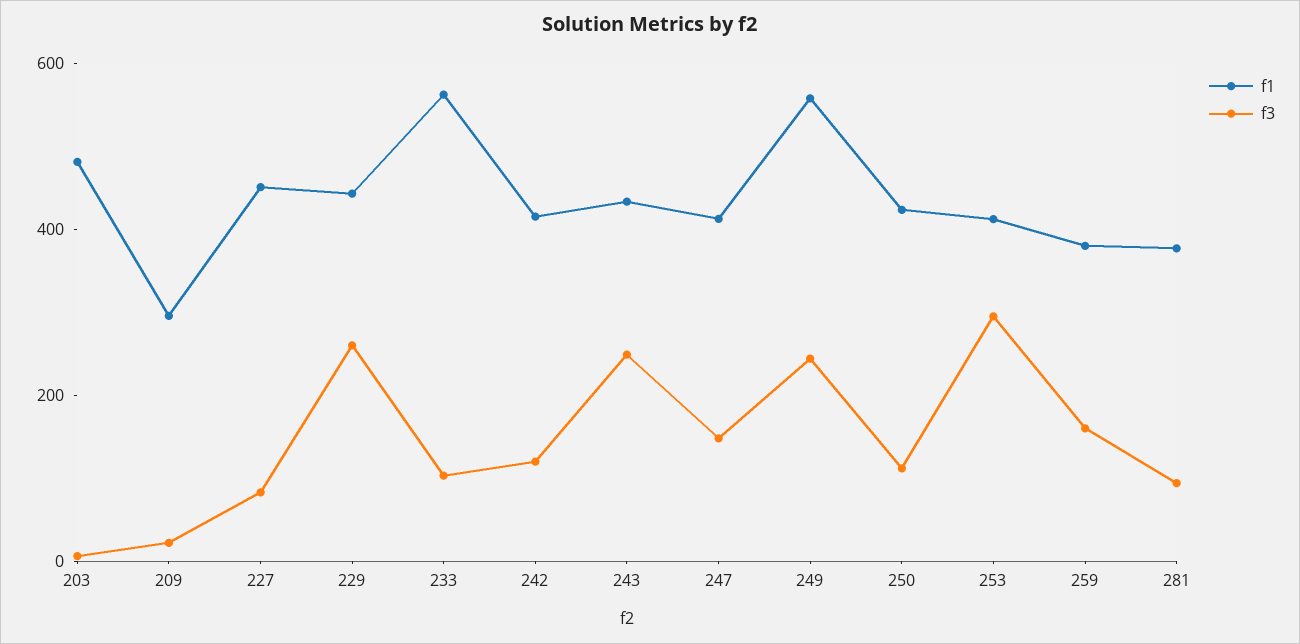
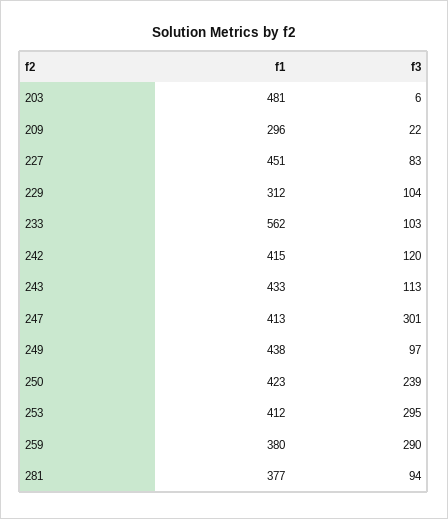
f1, 229: 450 -> 312
f3, 229: 250 -> 104
f3, 243: 250 -> 113
f3, 247: 150 -> 301
f1, 249: 550 -> 438
f3, 249: 250 -> 97
f3, 250: 100 -> 239
f3, 259: 150 -> 290

